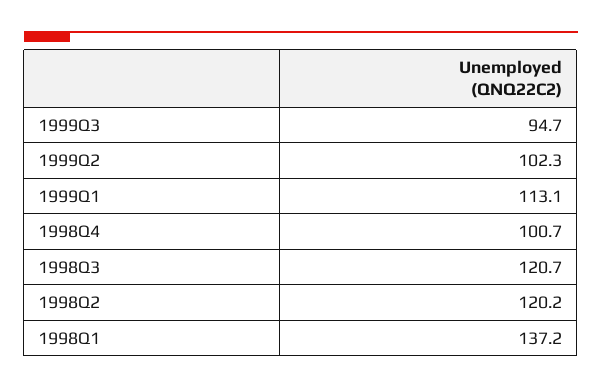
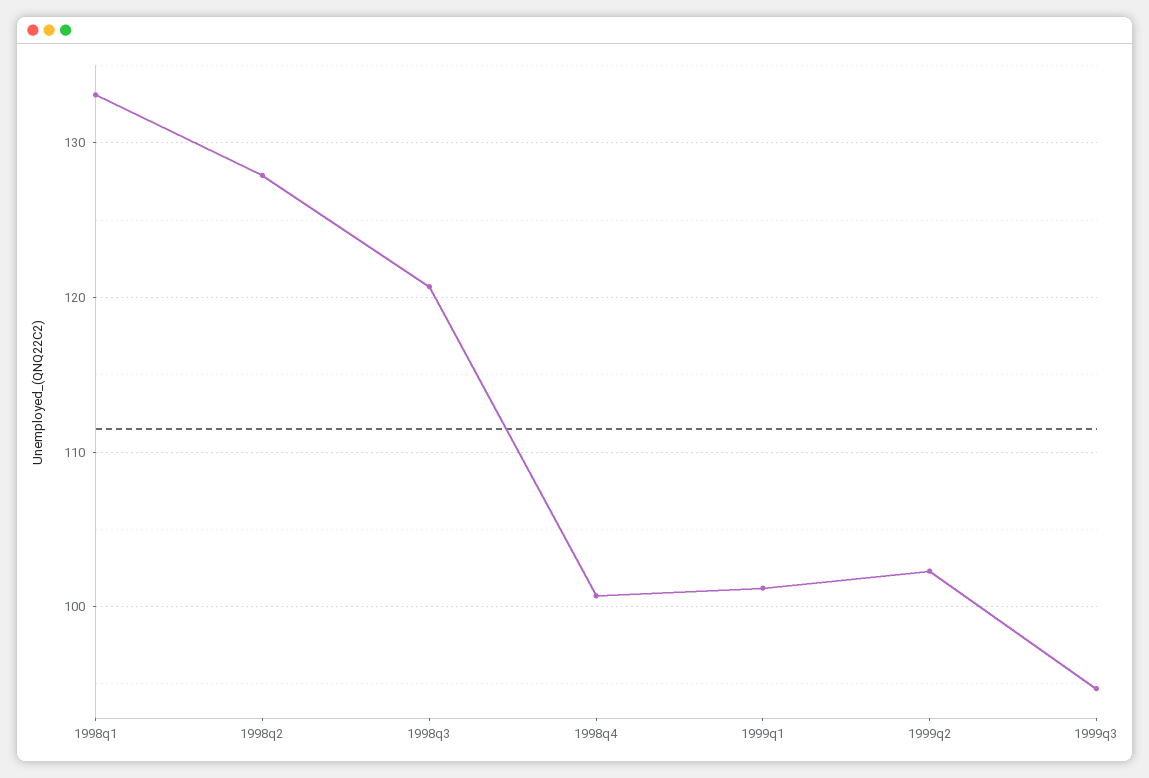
1999Q1: 113.1 -> 101
1998Q2: 120.2 -> 128
1998Q1: 137.2 -> 133

